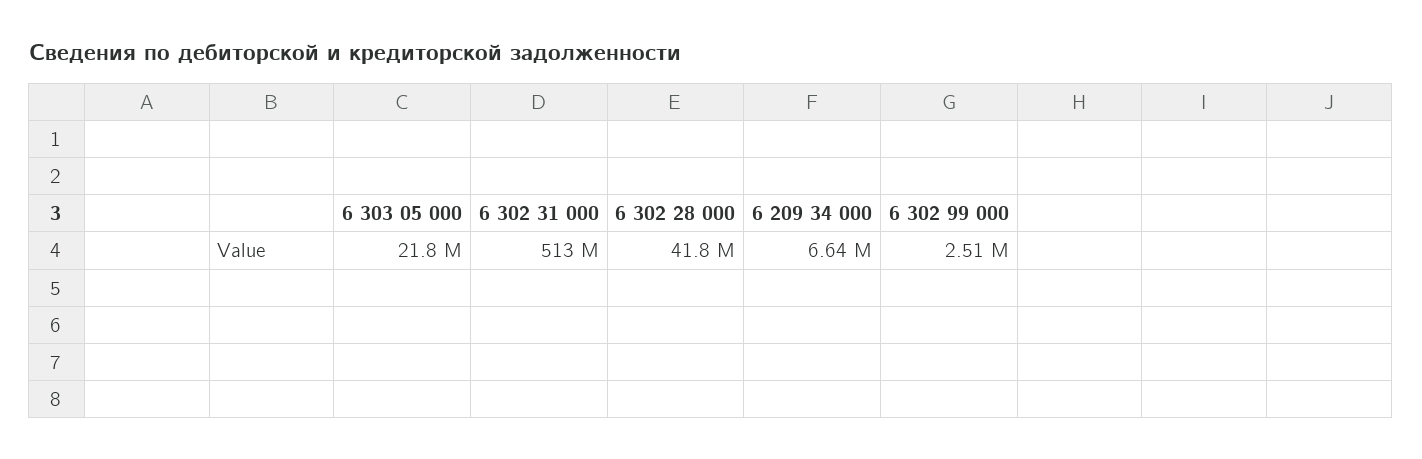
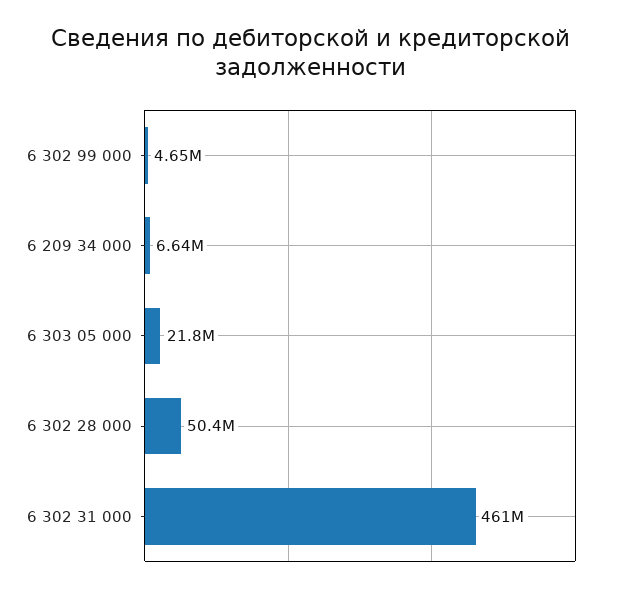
6 302 31 000: 513000000 -> 461000000
6 302 28 000: 41800000 -> 50400000
6 302 99 000: 2510000 -> 4650000

